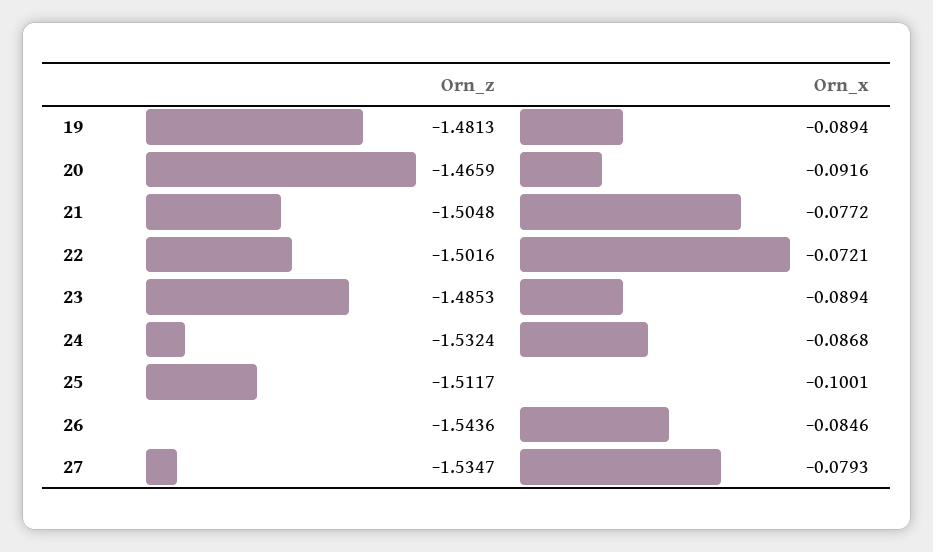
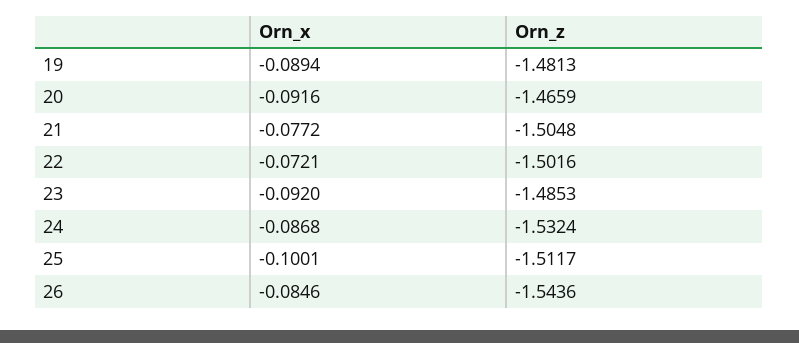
Orn_x, 23: -0.0894 -> -0.092
Orn_z, 27: -1.5347 -> none
Orn_x, 27: -0.0793 -> none

